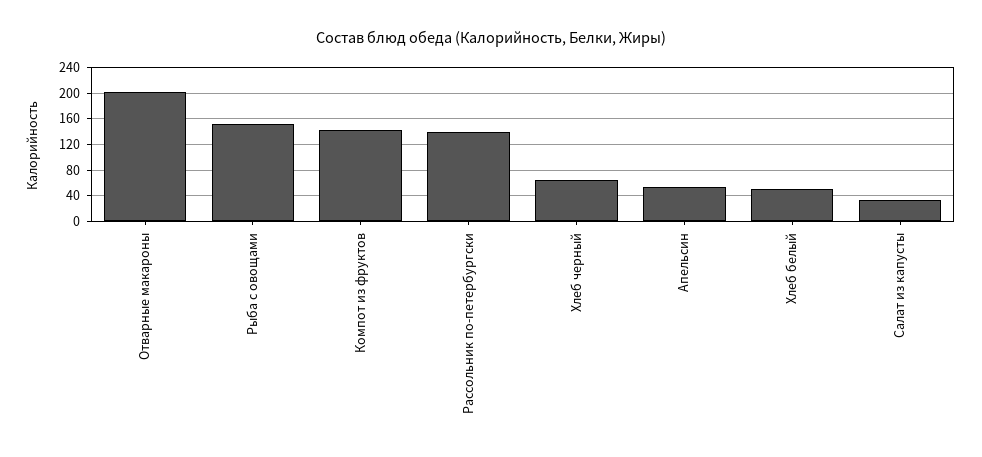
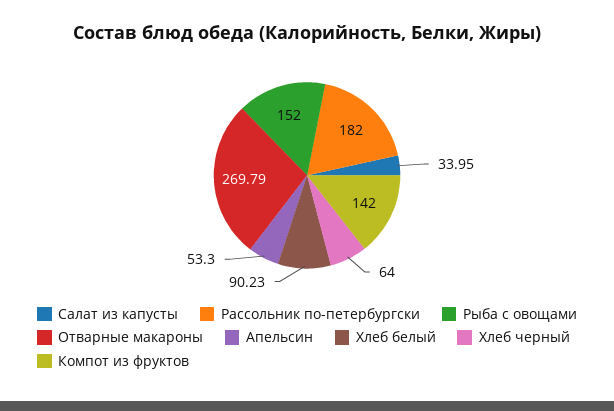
Отварные макароны: 200 -> 269.79
Рассольник по-петербургски: 140 -> 182
Хлеб белый: 50 -> 90.23

